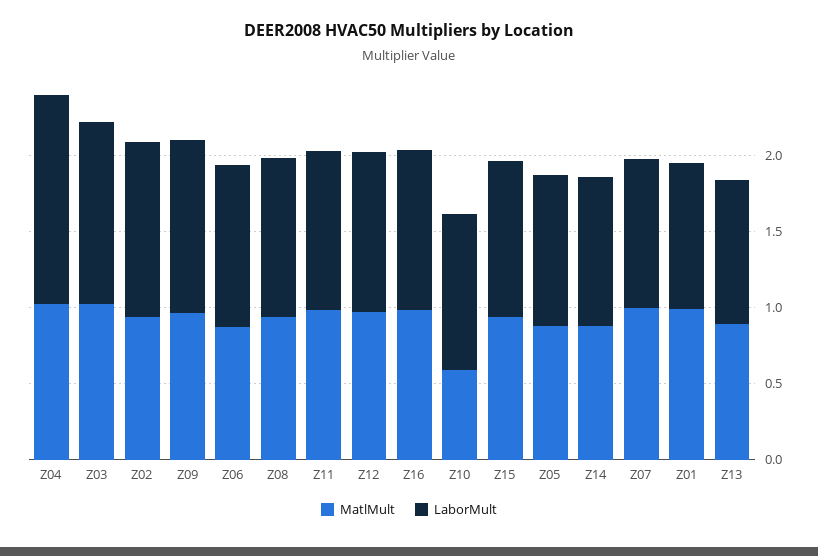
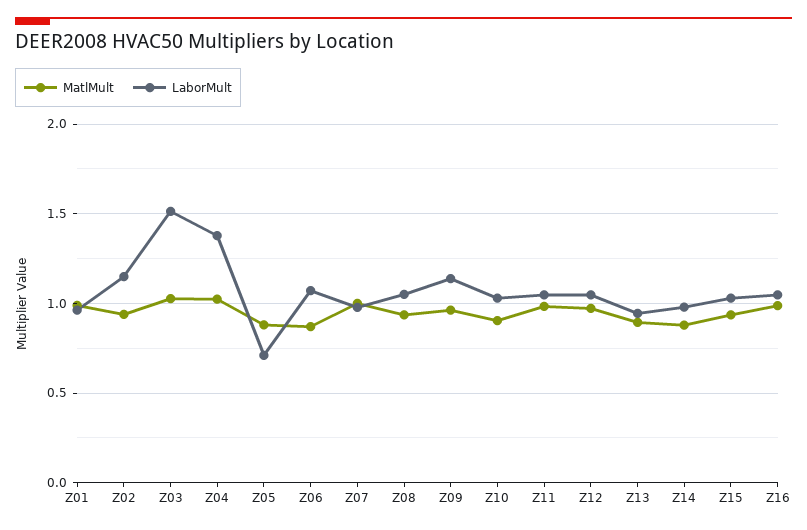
LaborMult, Z03: 1.2 -> 1.5
MatlMult, Z10: 0.6 -> 0.9
LaborMult, Z05: 1 -> 0.7

